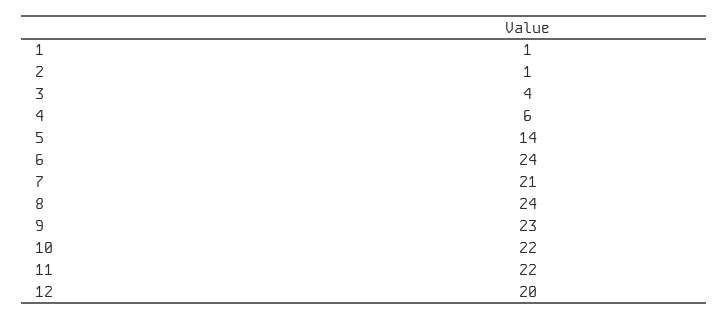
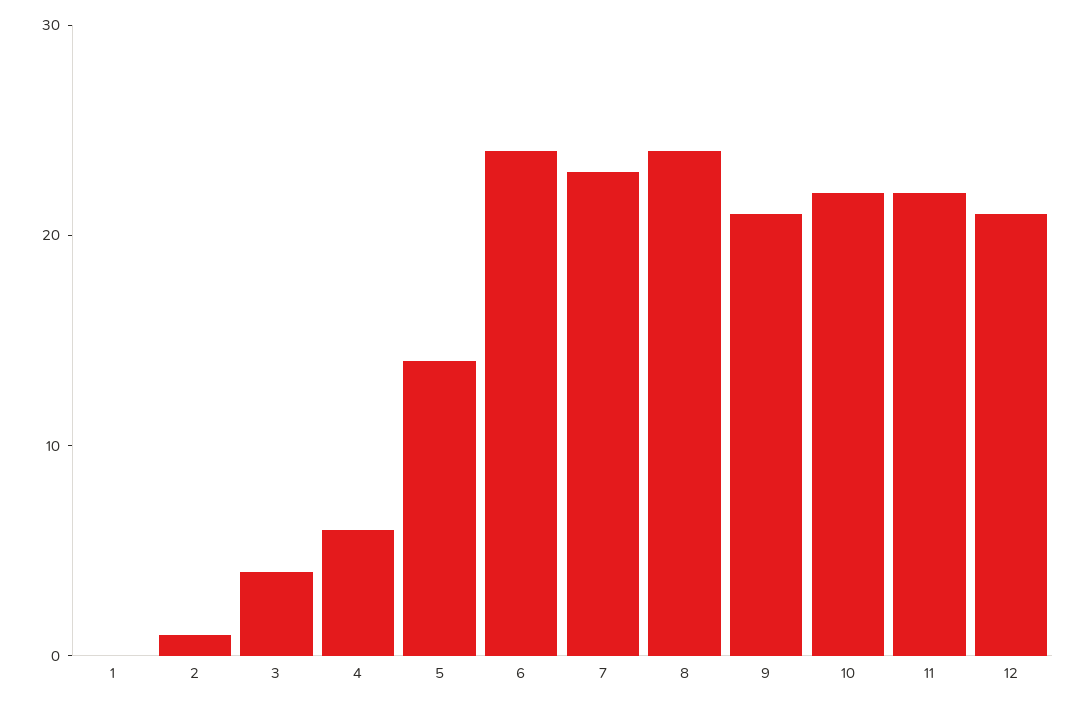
1: 1 -> 0
7: 21 -> 23
9: 23 -> 21
12: 20 -> 21

